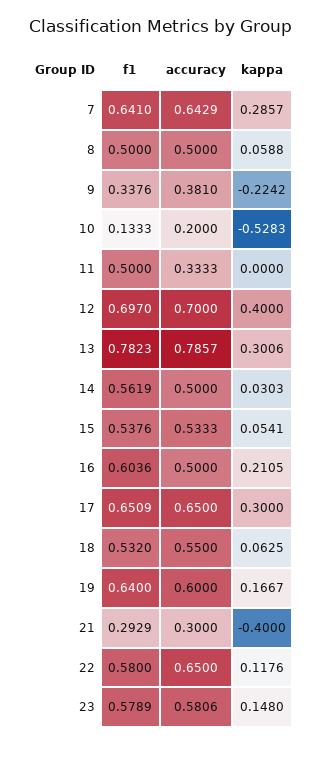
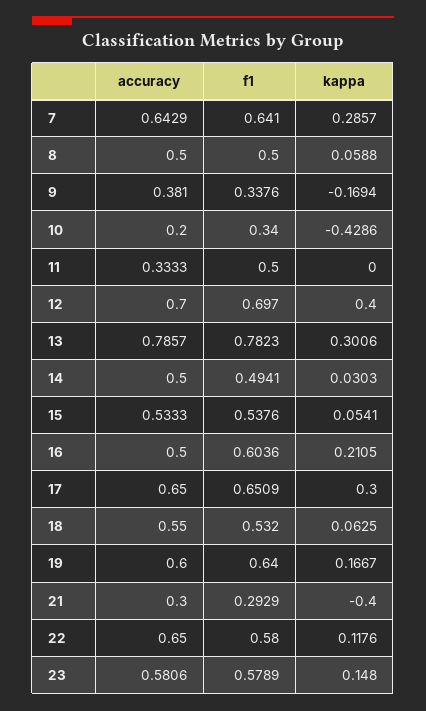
kappa, 9: -0.2242 -> -0.1694
f1, 10: 0.1333 -> 0.34
kappa, 10: -0.5283 -> -0.4286
f1, 14: 0.5619 -> 0.4941

